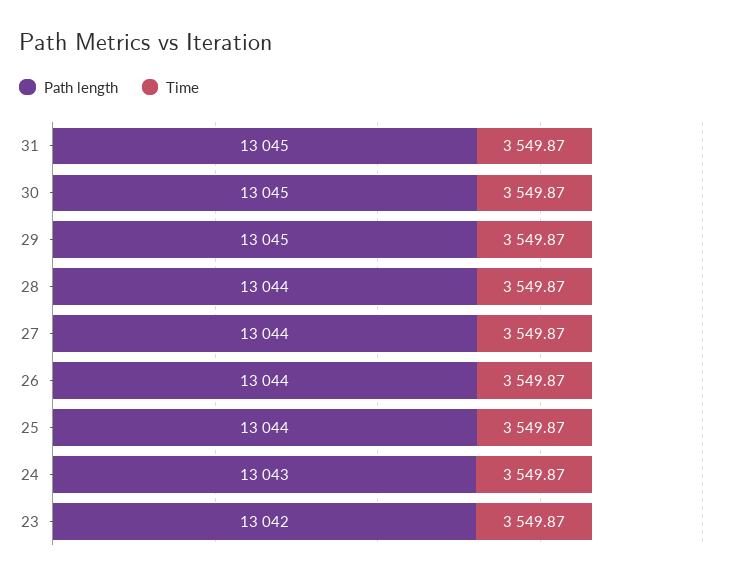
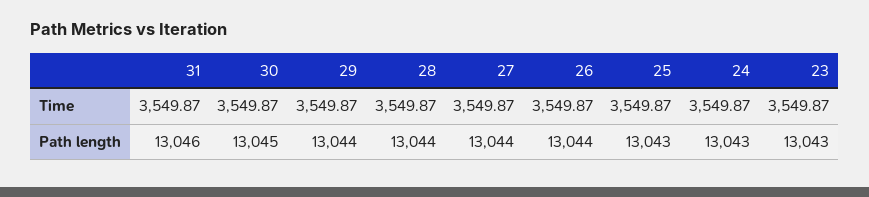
Path length, 31: 13045 -> 13046
Path length, 29: 13045 -> 13044
Path length, 25: 13044 -> 13043
Path length, 23: 13042 -> 13043

